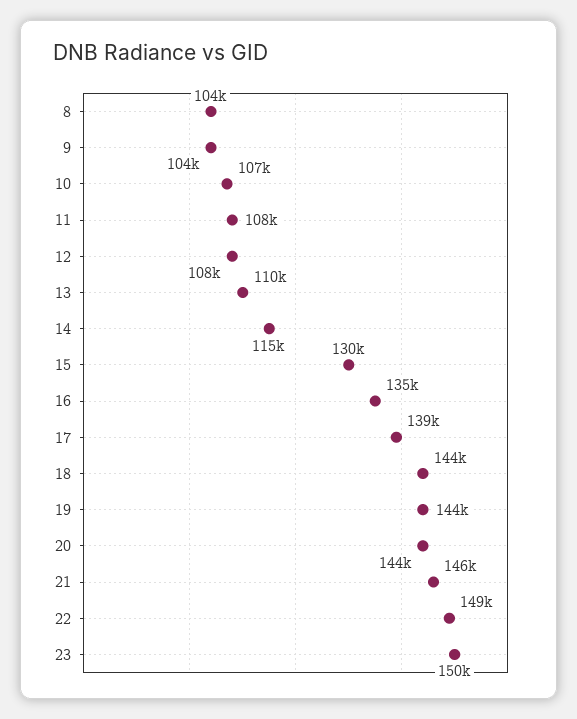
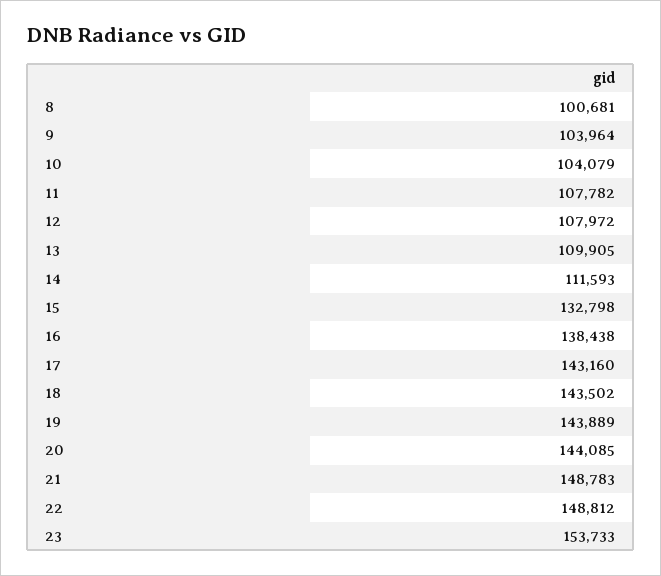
8: 104000 -> 100681
10: 107000 -> 104079
14: 115000 -> 111593
15: 130000 -> 132798
16: 135000 -> 138438
17: 139000 -> 143160
21: 146000 -> 148783
23: 150000 -> 153733

